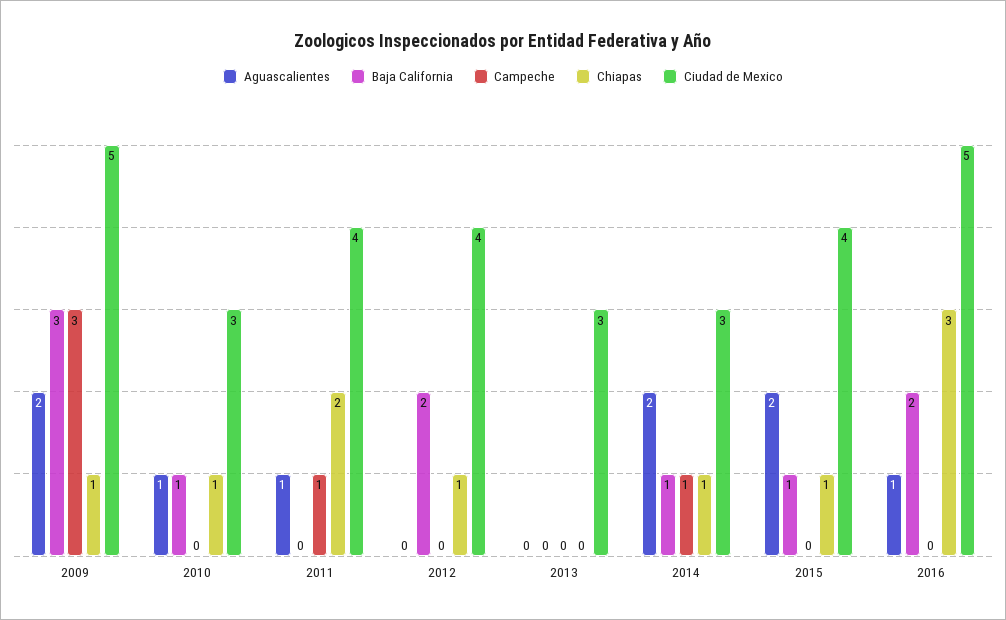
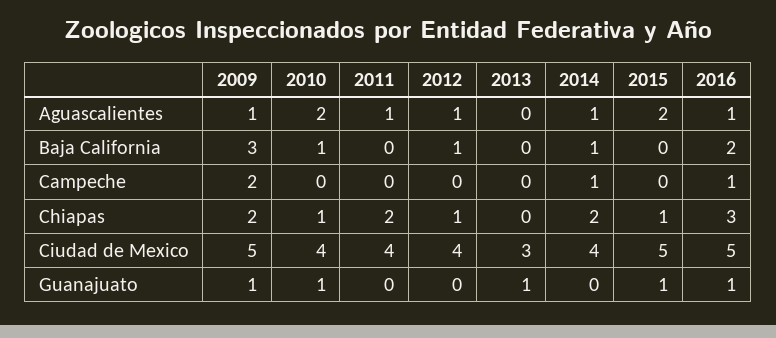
Aguascalientes, 2009: 2 -> 1
Campeche, 2009: 3 -> 2
Chiapas, 2009: 1 -> 2
Aguascalientes, 2010: 1 -> 2
Ciudad de Mexico, 2010: 3 -> 4
Campeche, 2011: 1 -> 0
Aguascalientes, 2012: 0 -> 1
Baja California, 2012: 2 -> 1
Aguascalientes, 2014: 2 -> 1
Chiapas, 2014: 1 -> 2
Ciudad de Mexico, 2014: 3 -> 4
Baja California, 2015: 1 -> 0
Ciudad de Mexico, 2015: 4 -> 5
Campeche, 2016: 0 -> 1
Guanajuato, 2009: none -> 1
Guanajuato, 2010: none -> 1
Guanajuato, 2011: none -> 0
Guanajuato, 2012: none -> 0
Guanajuato, 2013: none -> 1
Guanajuato, 2014: none -> 0
Guanajuato, 2015: none -> 1
Guanajuato, 2016: none -> 1

